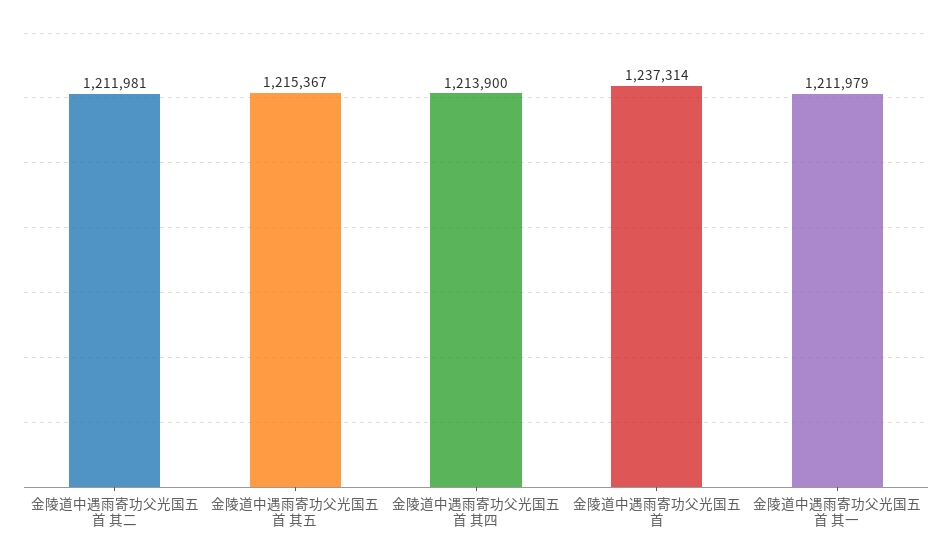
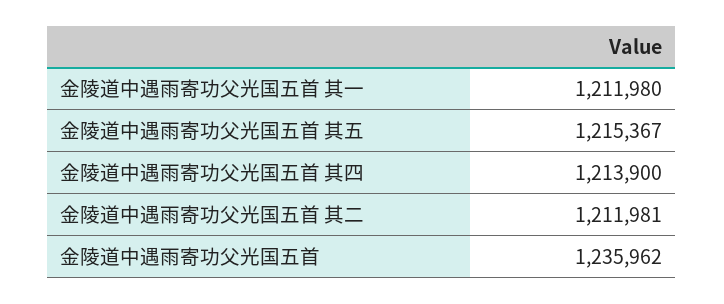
金陵道中遇雨寄功父光国五首: 1237314 -> 1235962
金陵道中遇雨寄功父光国五首 其一: 1211979 -> 1211980

